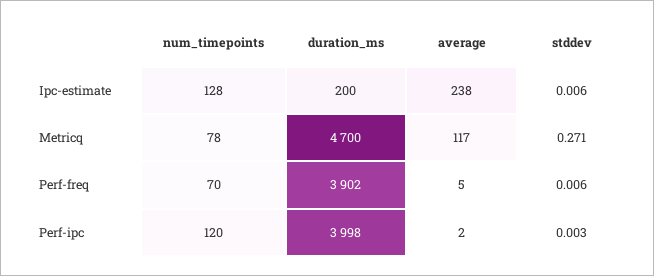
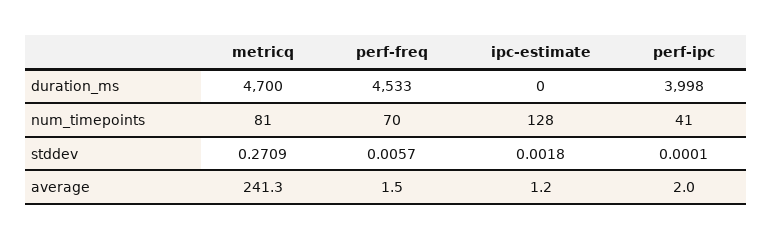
duration_ms, Ipc-estimate: 200 -> 0
average, Ipc-estimate: 238 -> 1.2
stddev, Ipc-estimate: 0.006 -> 0.0018
num_timepoints, Metricq: 78 -> 81
average, Metricq: 117 -> 241.3
duration_ms, Perf-freq: 3902 -> 4533
average, Perf-freq: 5 -> 1.5
num_timepoints, Perf-ipc: 120 -> 41
stddev, Perf-ipc: 0.003 -> 0.0001

